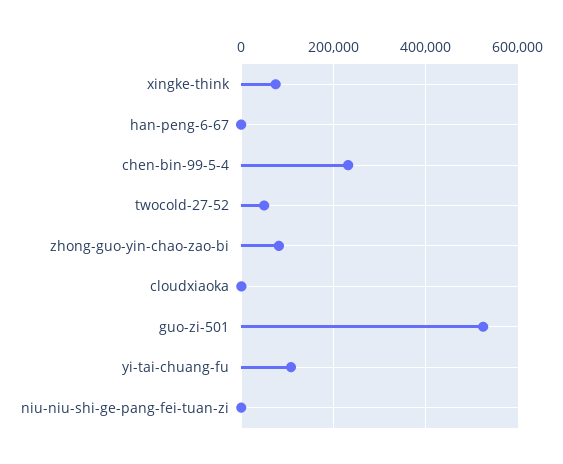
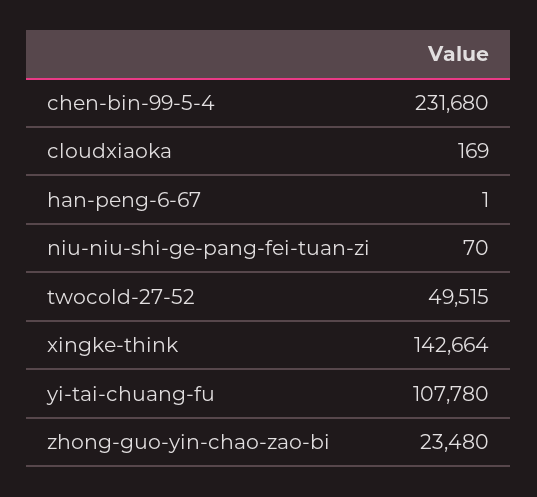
xingke-think: 80000 -> 142664
zhong-guo-yin-chao-zao-bi: 80000 -> 23480
guo-zi-501: 520000 -> none

